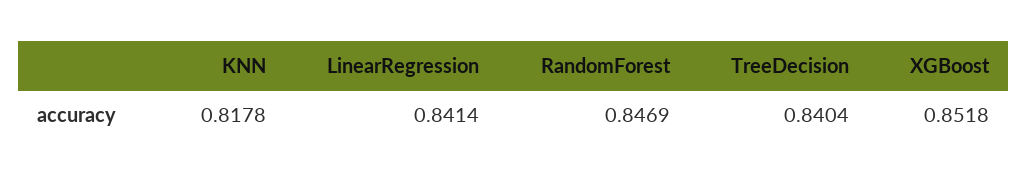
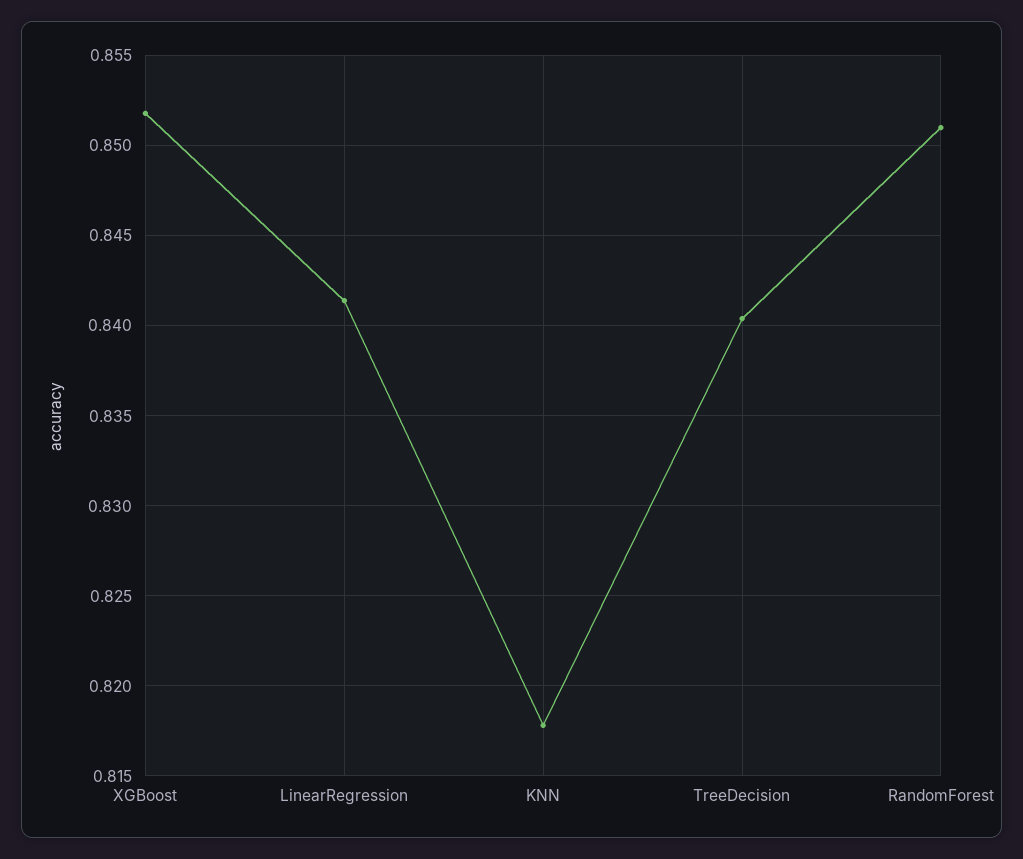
RandomForest: 0.8469 -> 0.851

